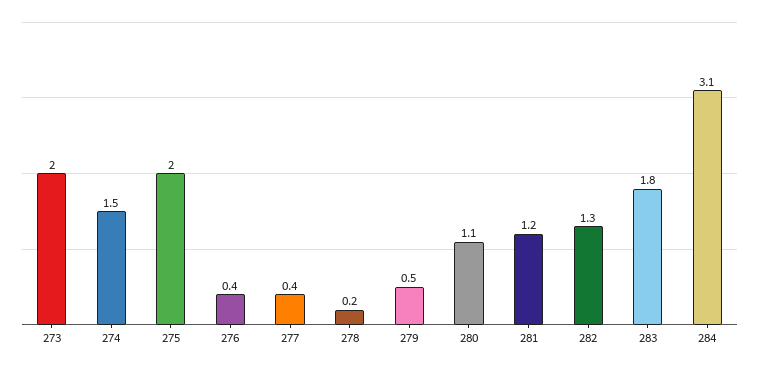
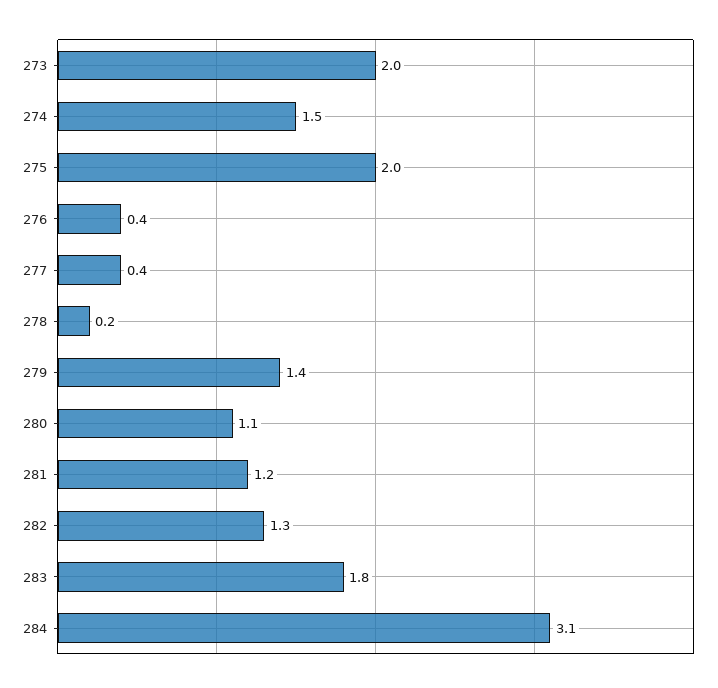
279: 0.5 -> 1.4

